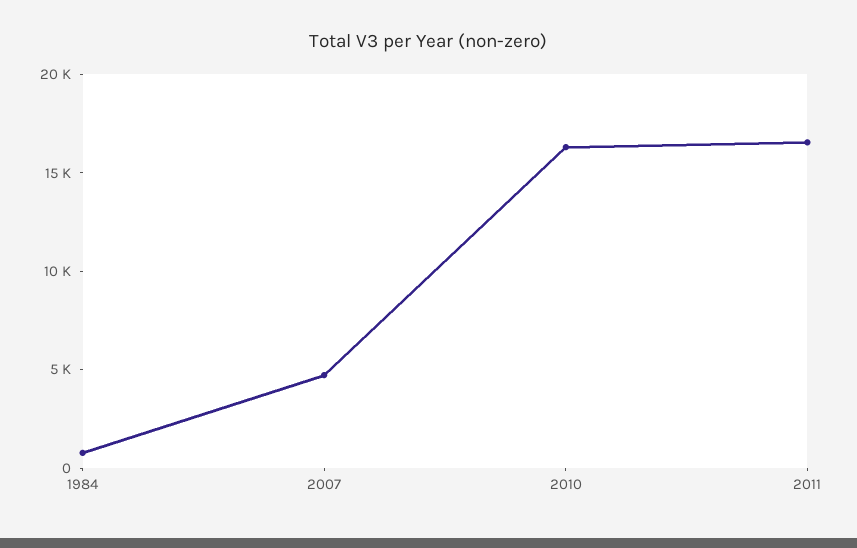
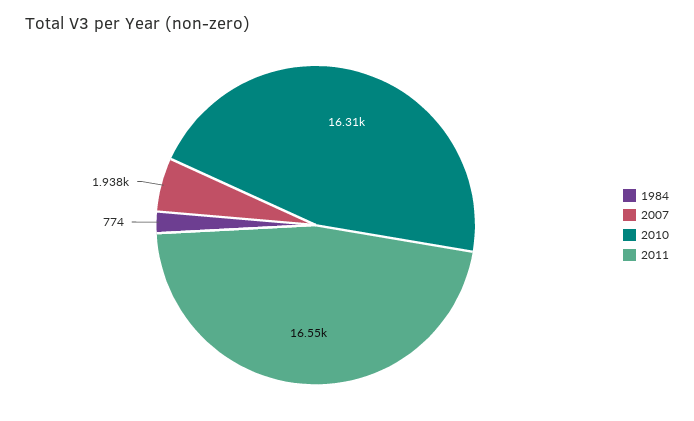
2007: 5000 -> 1938

